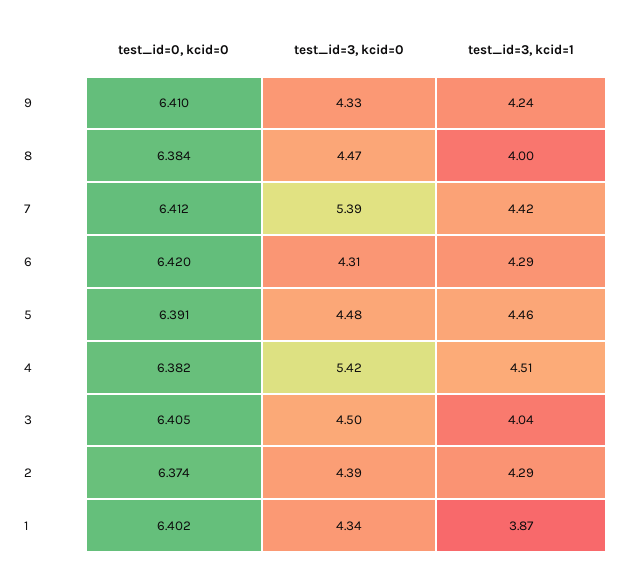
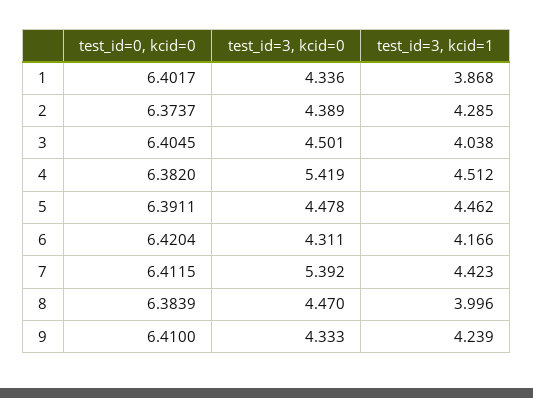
test_id=3, kcid=1, 6: 4.29 -> 4.166

